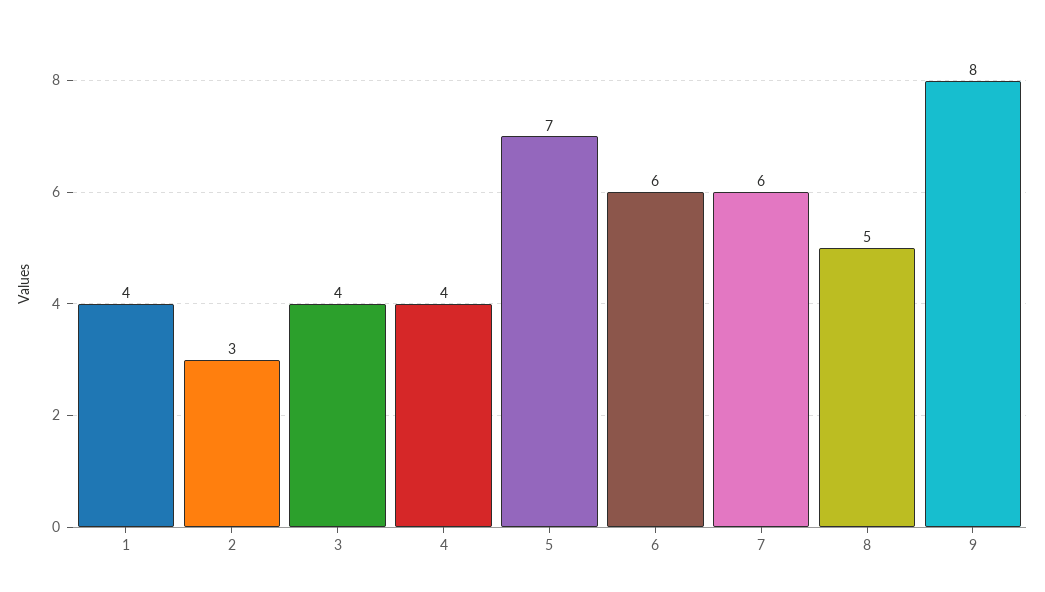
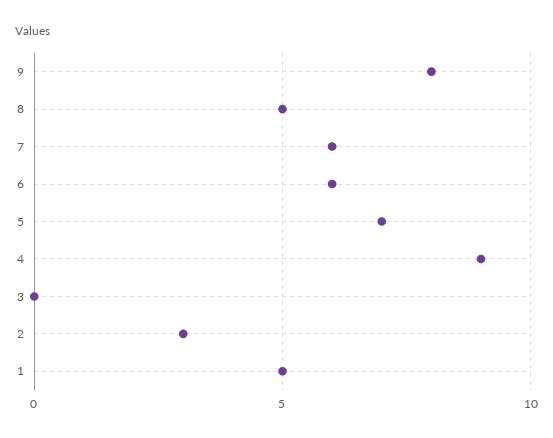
1: 4 -> 5
3: 4 -> 0
4: 4 -> 9

